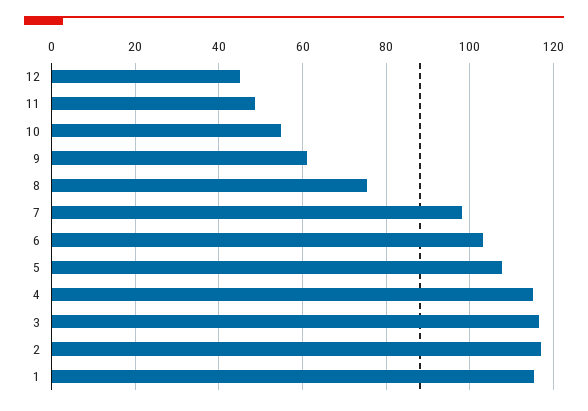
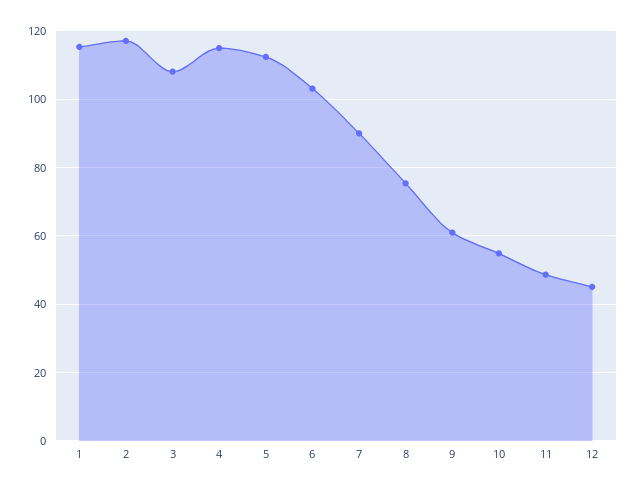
7: 98 -> 90
5: 108 -> 112
3: 116 -> 108

